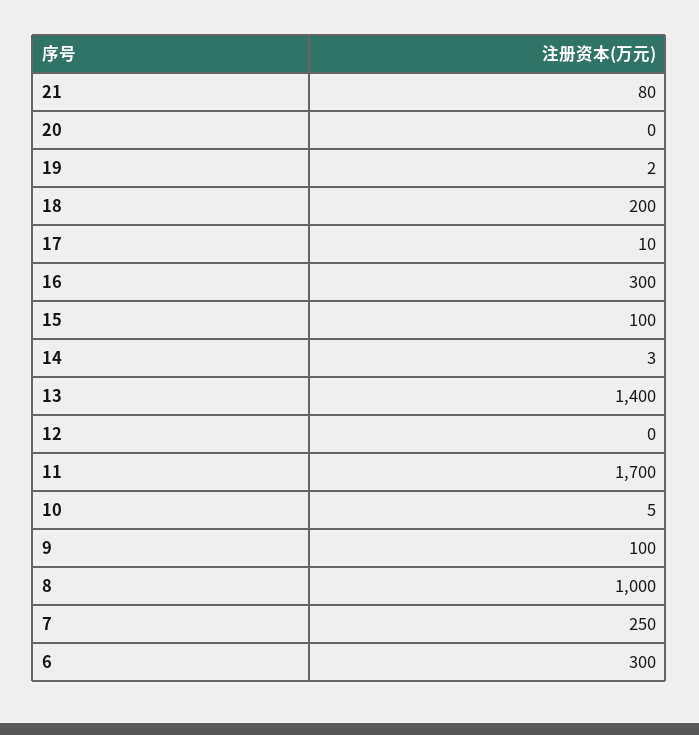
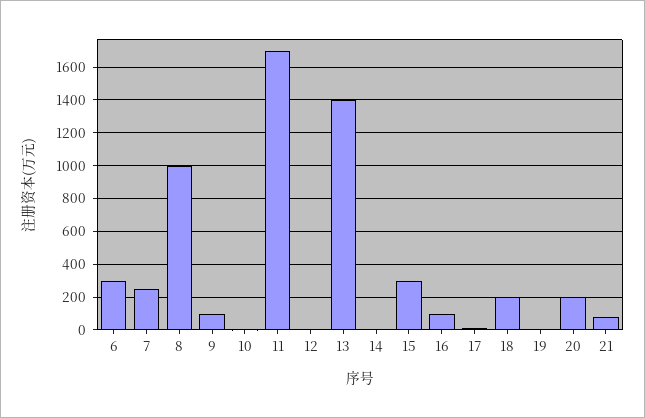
20: 0 -> 200
16: 300 -> 100
15: 100 -> 300

